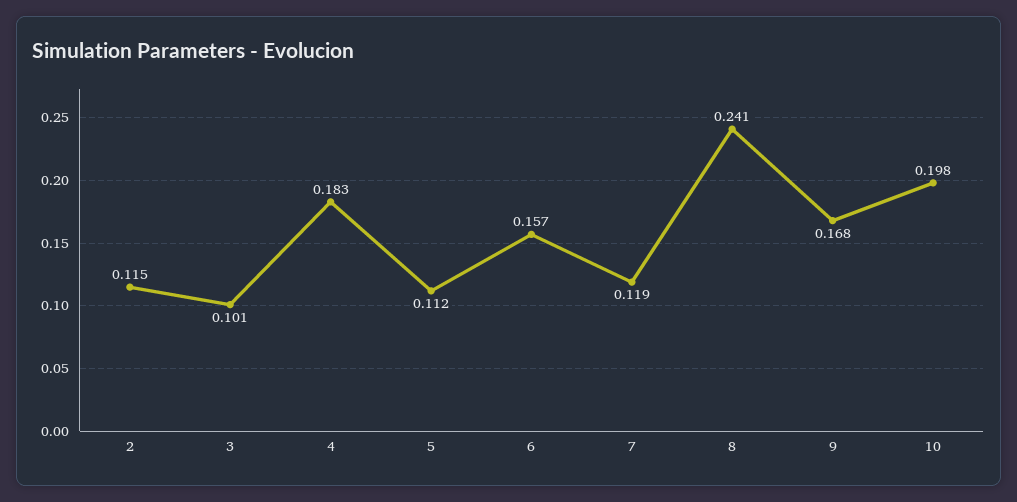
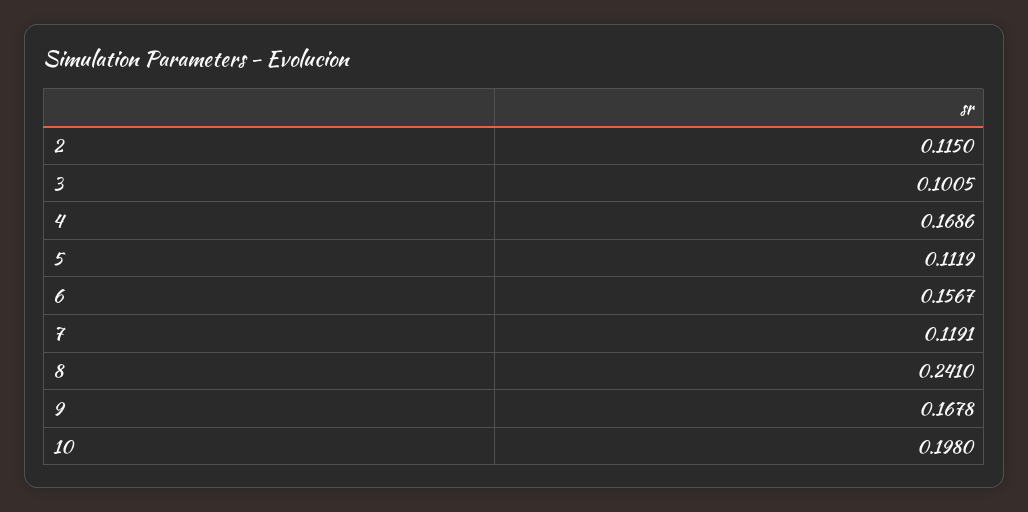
4: 0.183 -> 0.1686

